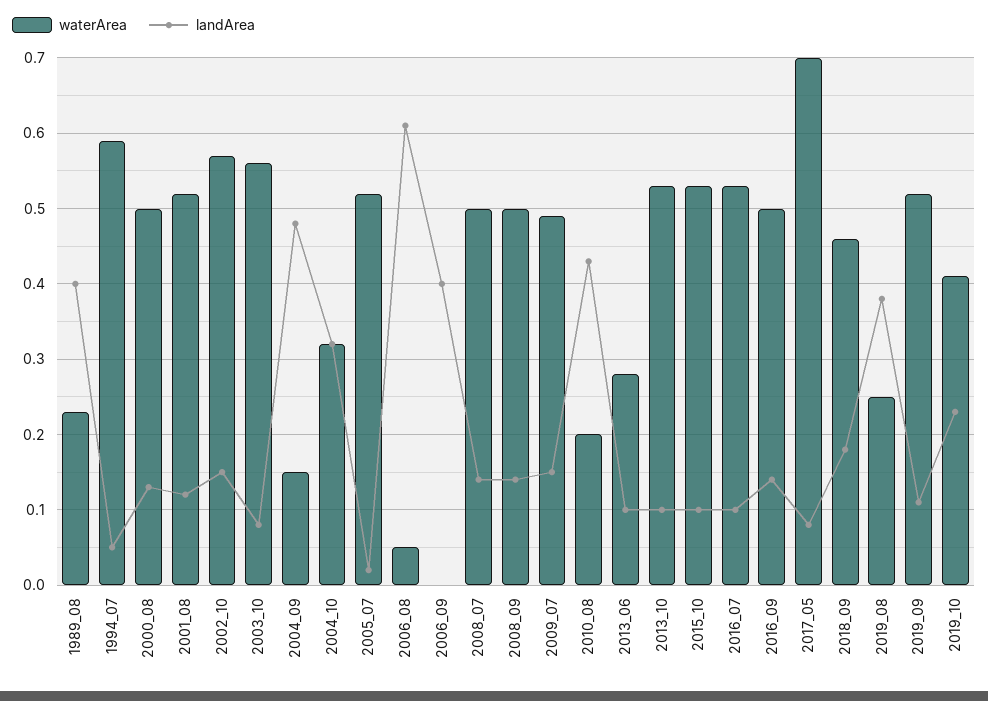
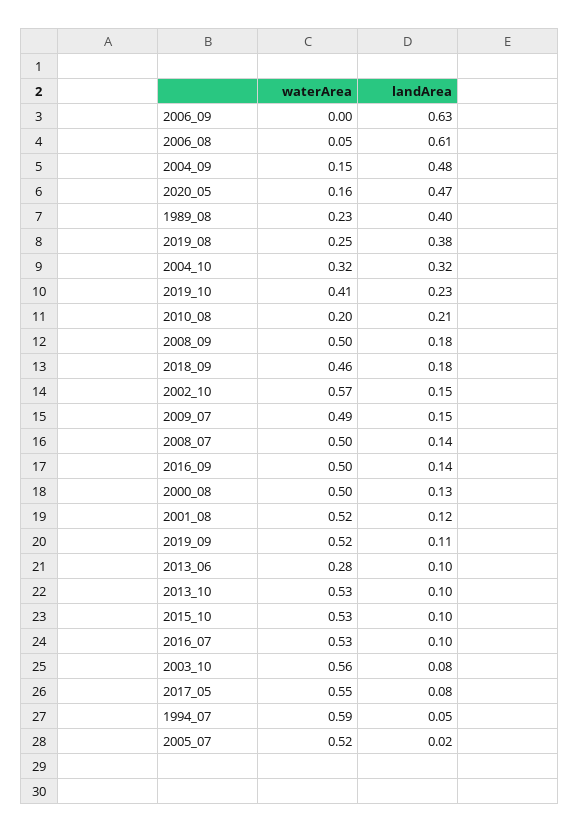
landArea, 2006_09: 0.4 -> 0.63
landArea, 2008_09: 0.14 -> 0.18
landArea, 2010_08: 0.43 -> 0.21
waterArea, 2017_05: 0.7 -> 0.55
waterArea, 2020_05: none -> 0.16
landArea, 2020_05: none -> 0.47

